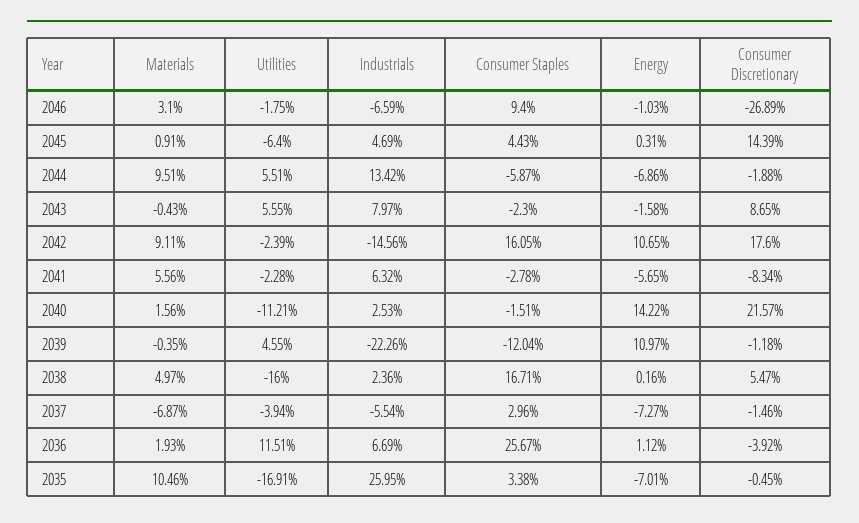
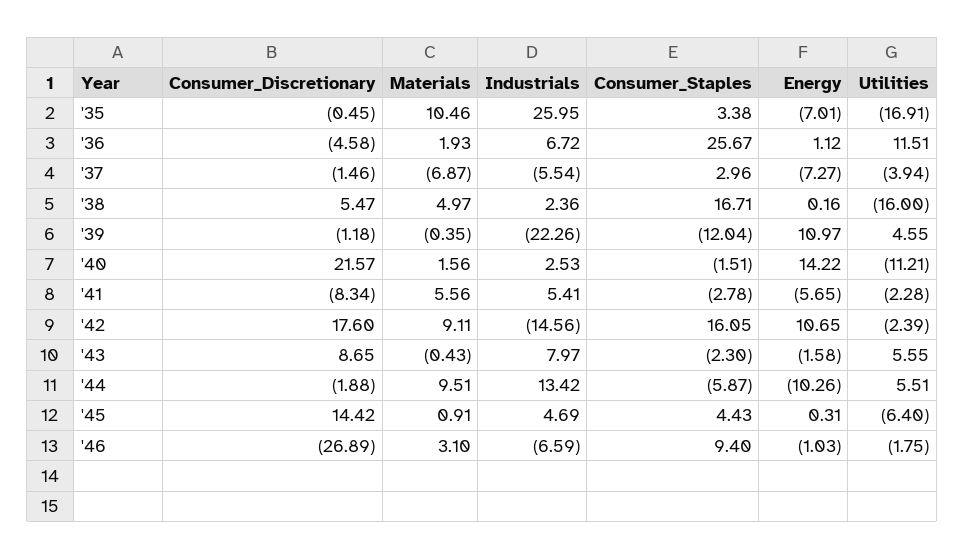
Consumer Discretionary, 2045: 14.39 -> 14.42
Energy, 2044: -6.86 -> -10.26
Industrials, 2041: 6.32 -> 5.41
Industrials, 2036: 6.69 -> 6.72
Consumer Discretionary, 2036: -3.92 -> -4.58

